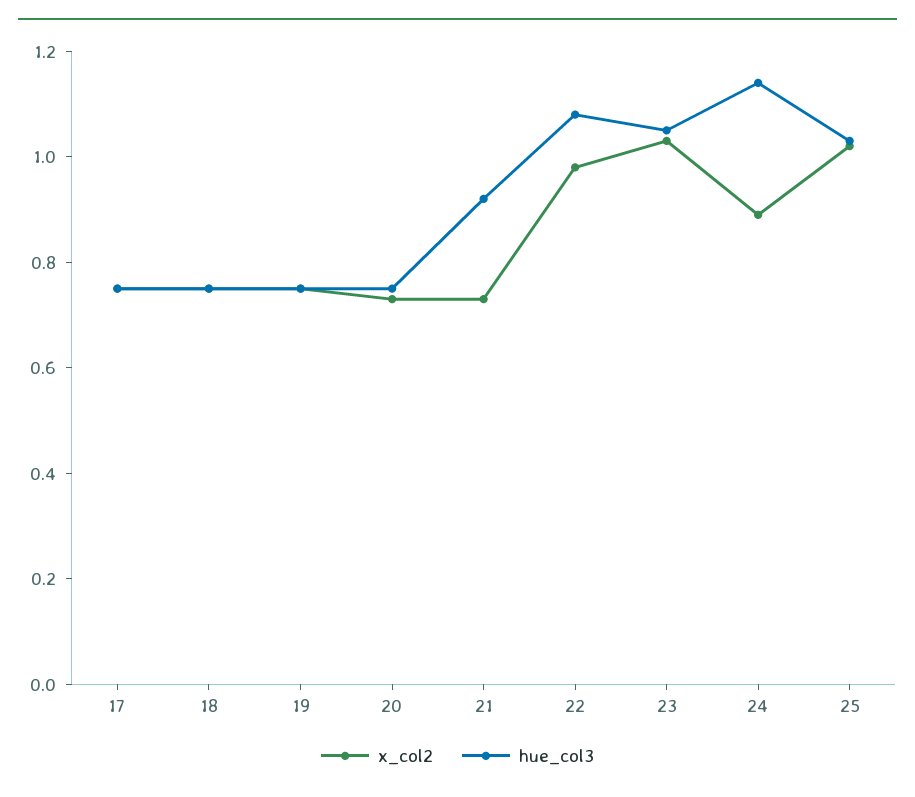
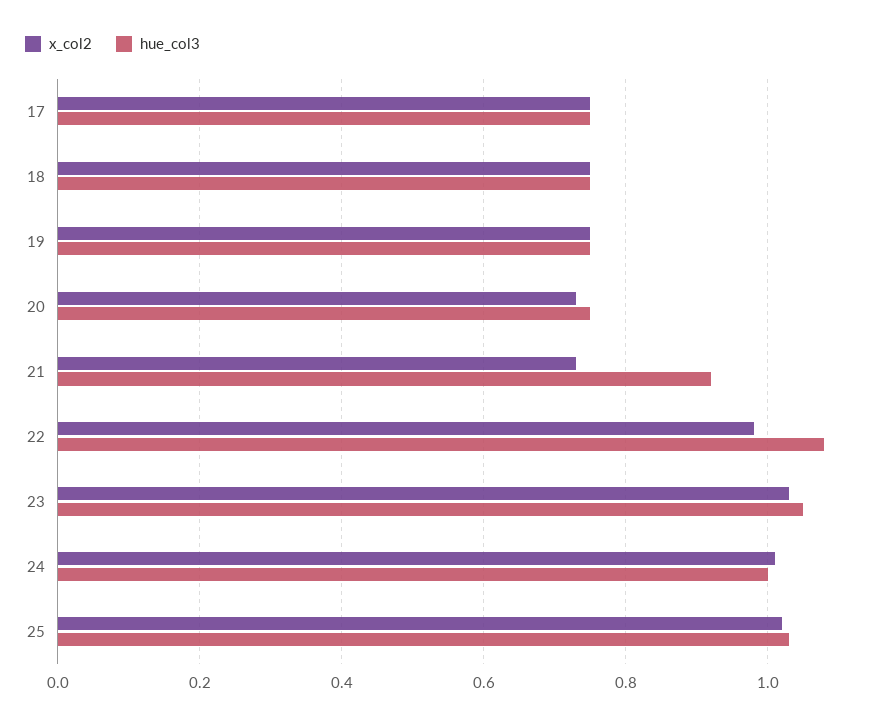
x_col2, 24: 0.9 -> 1
hue_col3, 24: 1.15 -> 1

